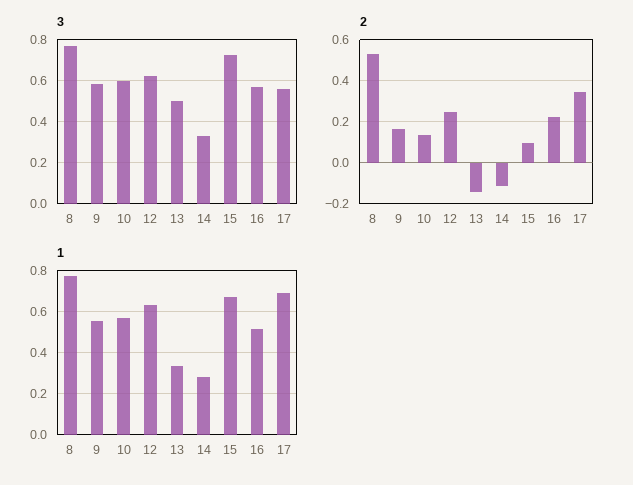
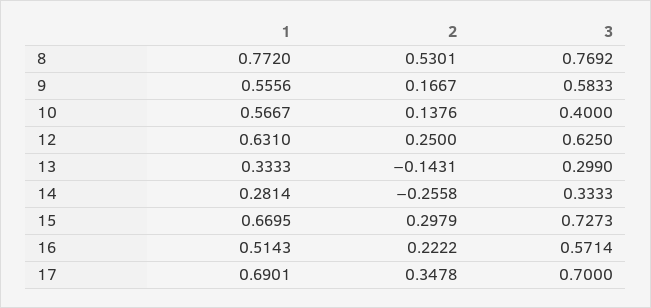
3, 10: 0.6 -> 0.4
3, 13: 0.5 -> 0.299
3, 17: 0.55 -> 0.7
2, 14: -0.1 -> -0.2558
2, 15: 0.1 -> 0.2979

